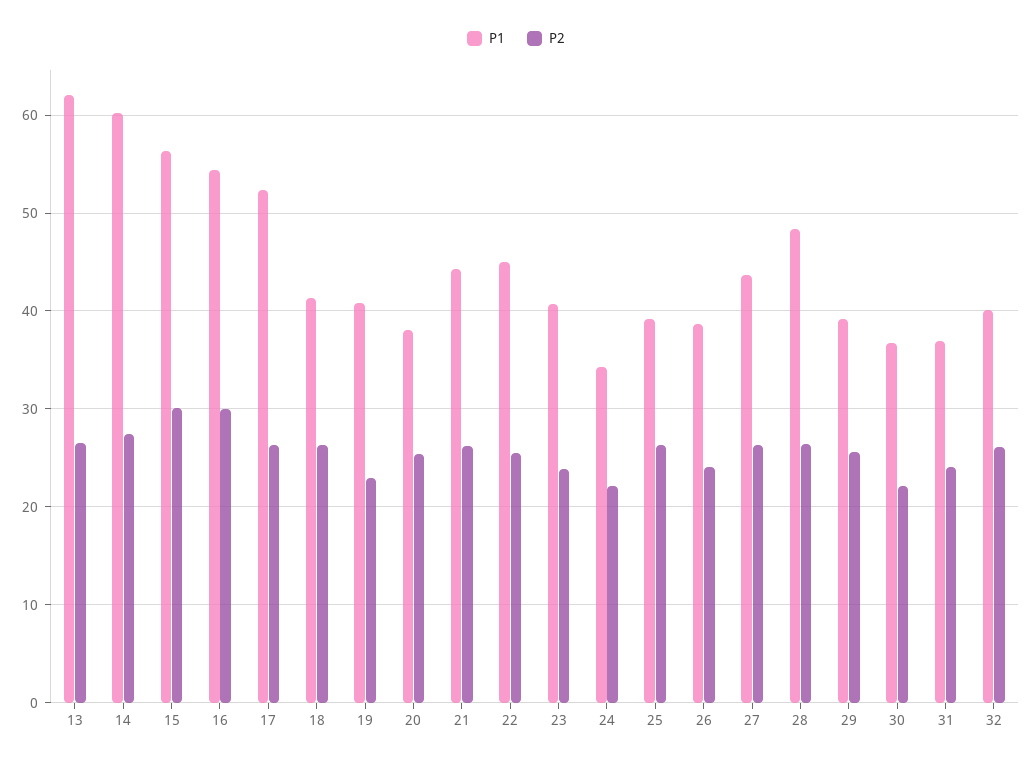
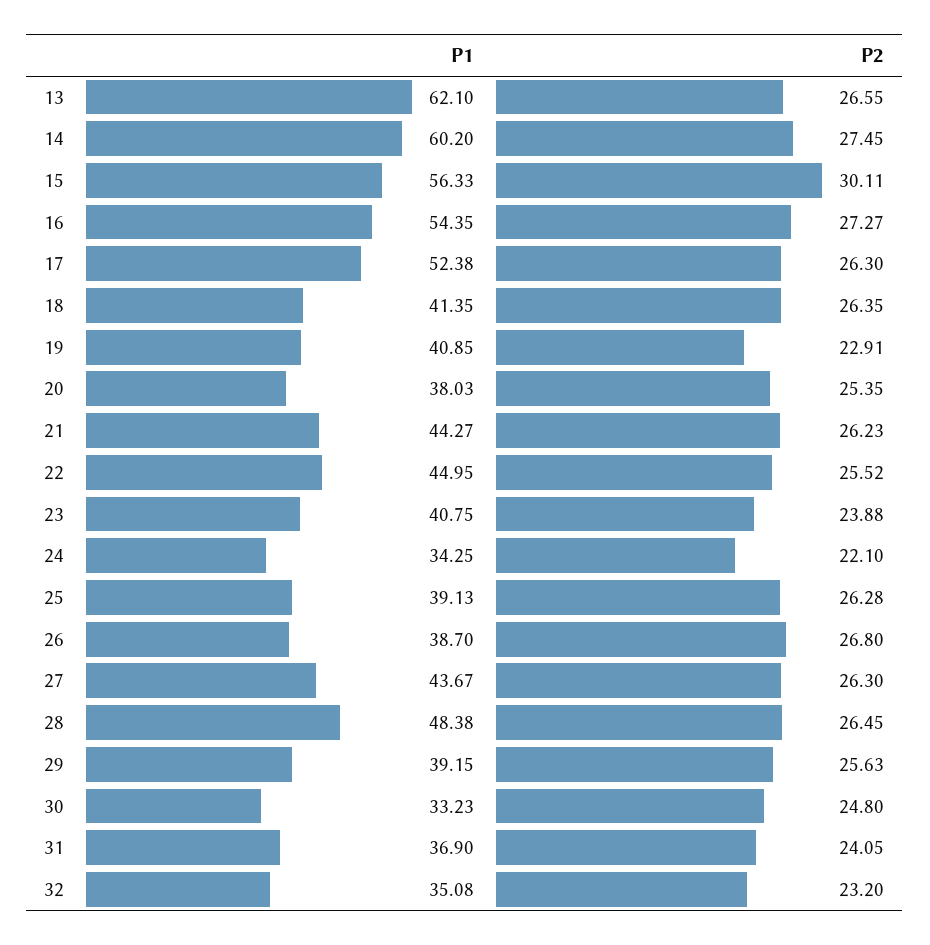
P2, 16: 30 -> 27.27
P2, 26: 24 -> 26.8
P1, 30: 37 -> 33.23
P2, 30: 22 -> 24.8
P1, 32: 40 -> 35.08
P2, 32: 26 -> 23.2

